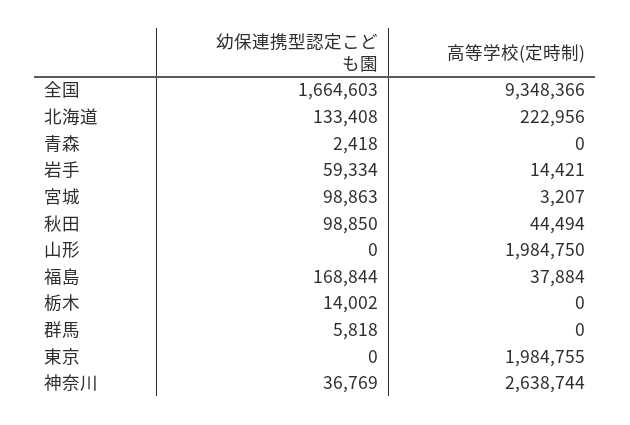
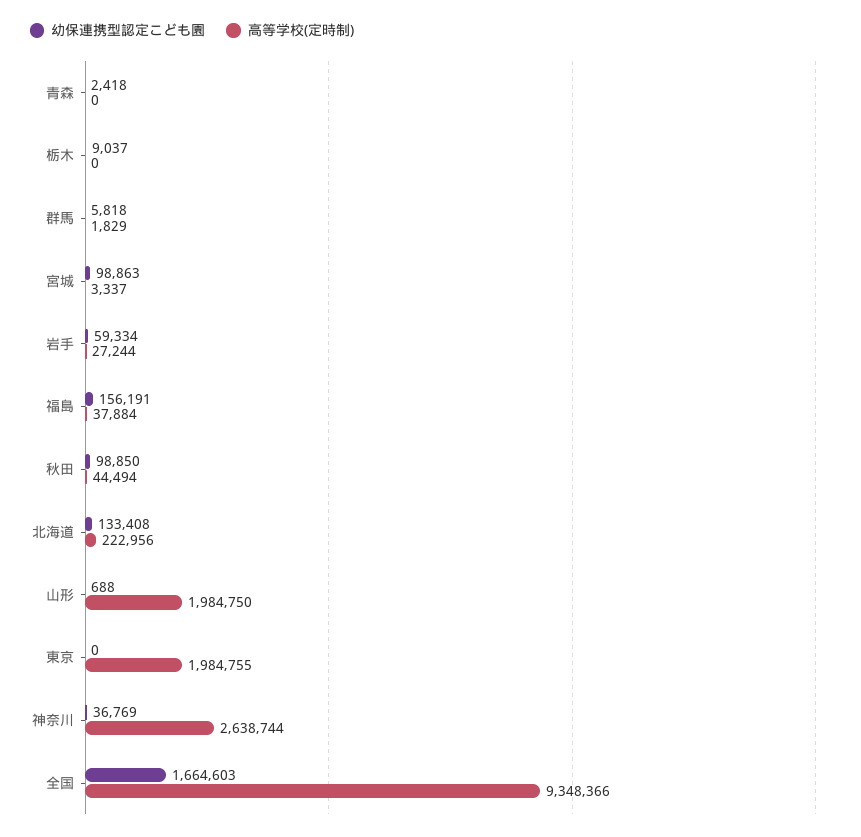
高等学校(定時制), 岩手: 14421 -> 27244
高等学校(定時制), 宮城: 3207 -> 3337
幼保連携型認定こども園, 山形: 0 -> 688
幼保連携型認定こども園, 福島: 168844 -> 156191
幼保連携型認定こども園, 栃木: 14002 -> 9037
高等学校(定時制), 群馬: 0 -> 1829

